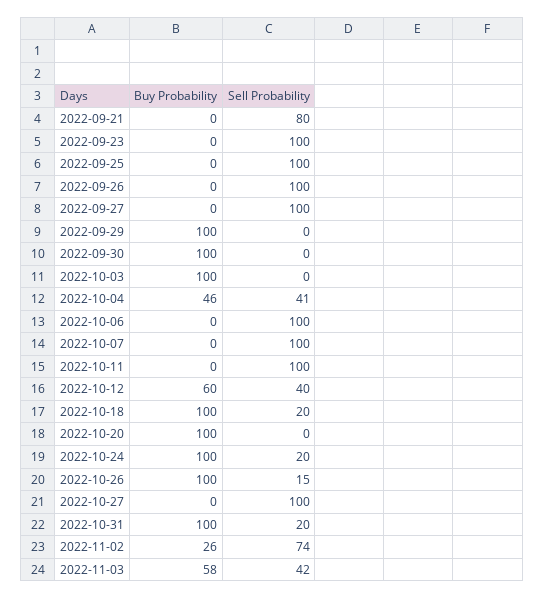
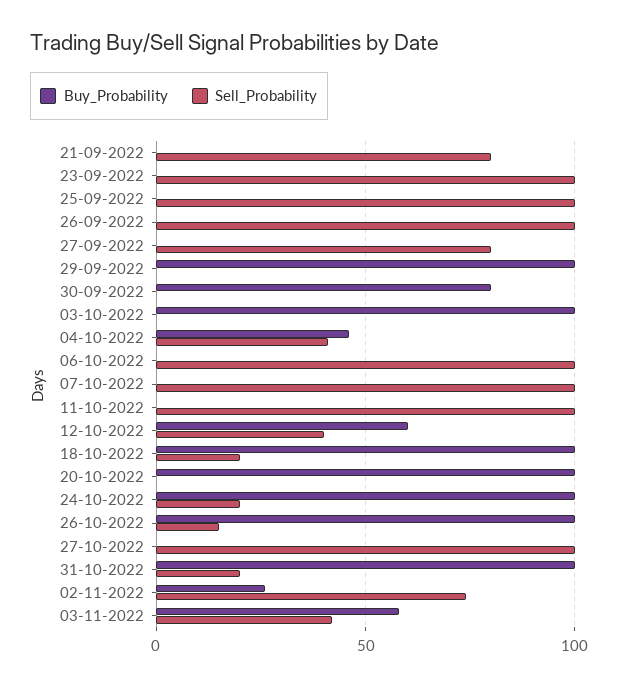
Sell Probability, 2022-09-27: 100 -> 80
Buy Probability, 2022-09-30: 100 -> 80

